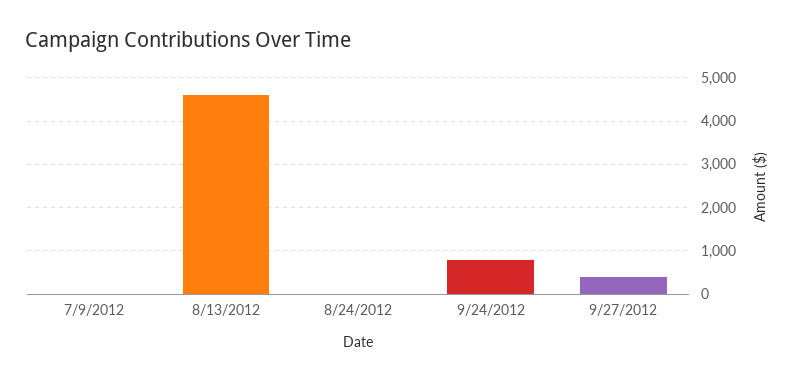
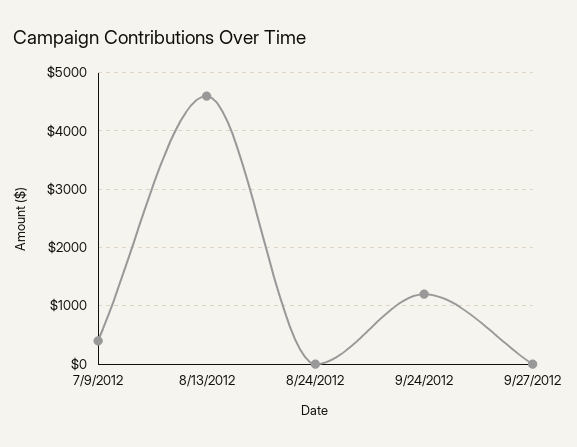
7/9/2012: 0 -> 400
9/24/2012: 800 -> 1200
9/27/2012: 400 -> 0

